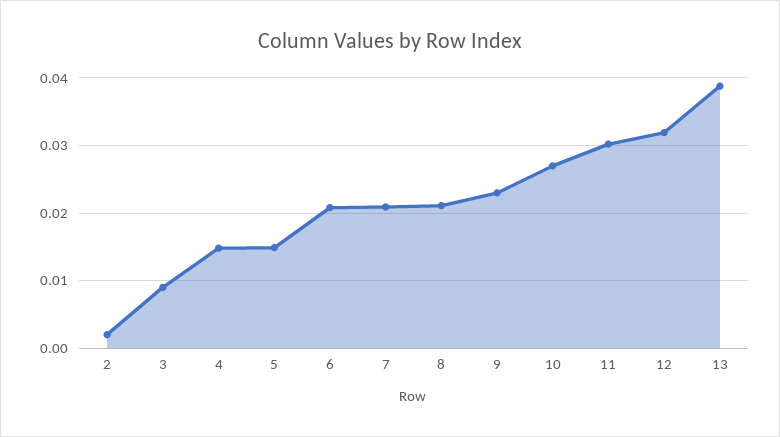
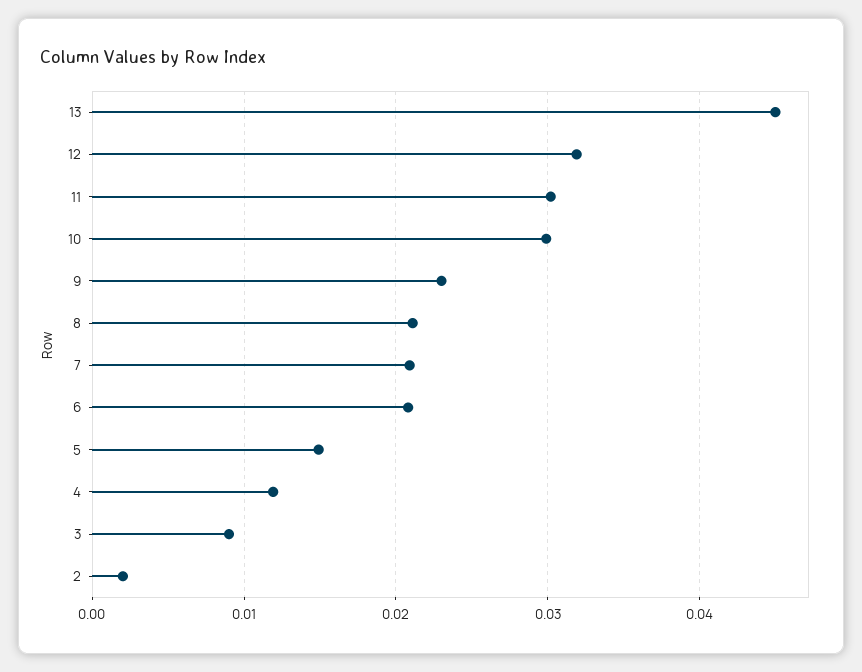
4: 0.015 -> 0.012
10: 0.027 -> 0.03
13: 0.039 -> 0.045

